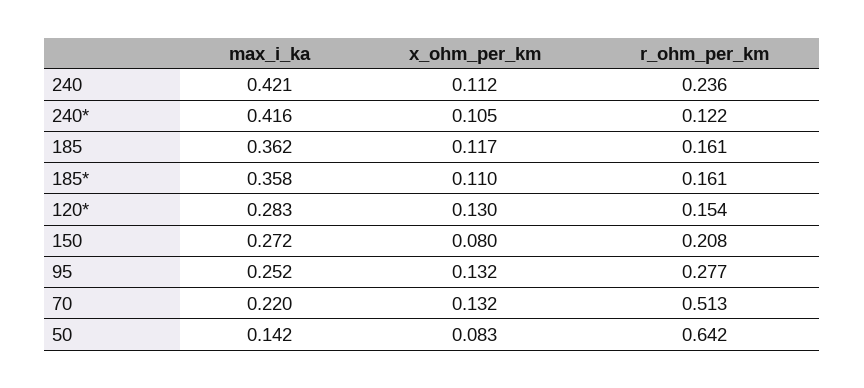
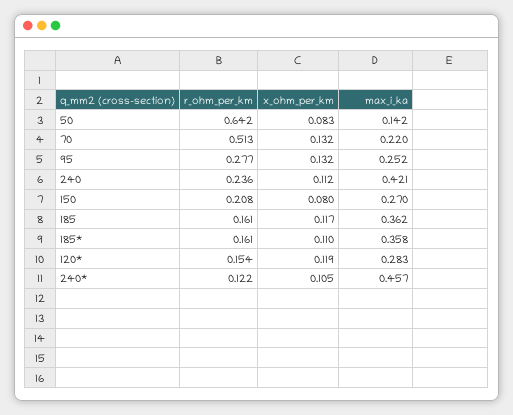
max_i_ka, 240*: 0.416 -> 0.457
x_ohm_per_km, 120*: 0.13 -> 0.119
max_i_ka, 150: 0.272 -> 0.27

